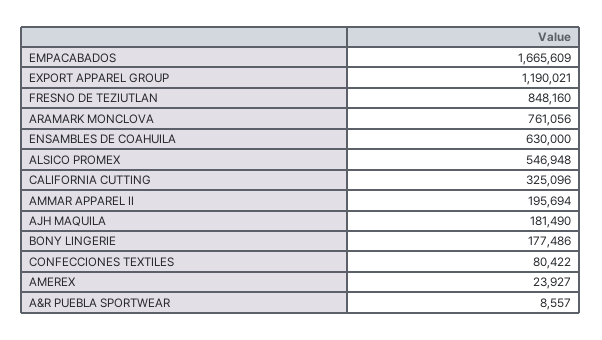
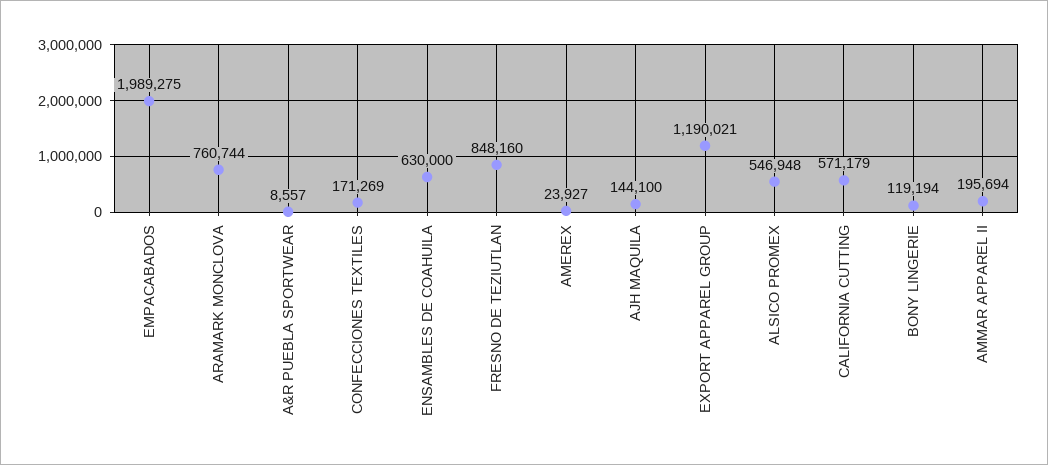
EMPACABADOS: 1665609 -> 1989275
ARAMARK MONCLOVA: 761056 -> 760744
CALIFORNIA CUTTING: 325096 -> 571179
AJH MAQUILA: 181490 -> 144100
BONY LINGERIE: 177486 -> 119194
CONFECCIONES TEXTILES: 80422 -> 171269

